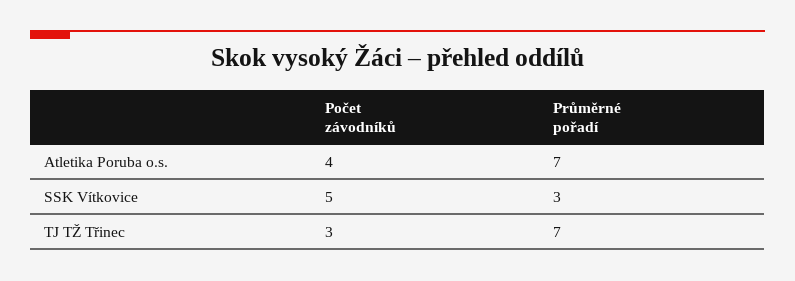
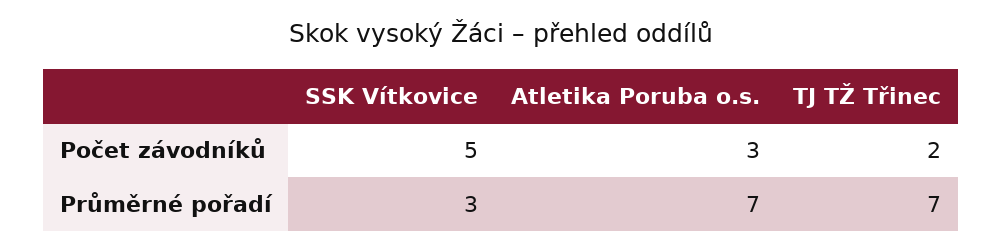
Počet závodníků, Atletika Poruba o.s.: 4 -> 3
Počet závodníků, TJ TŽ Třinec: 3 -> 2

